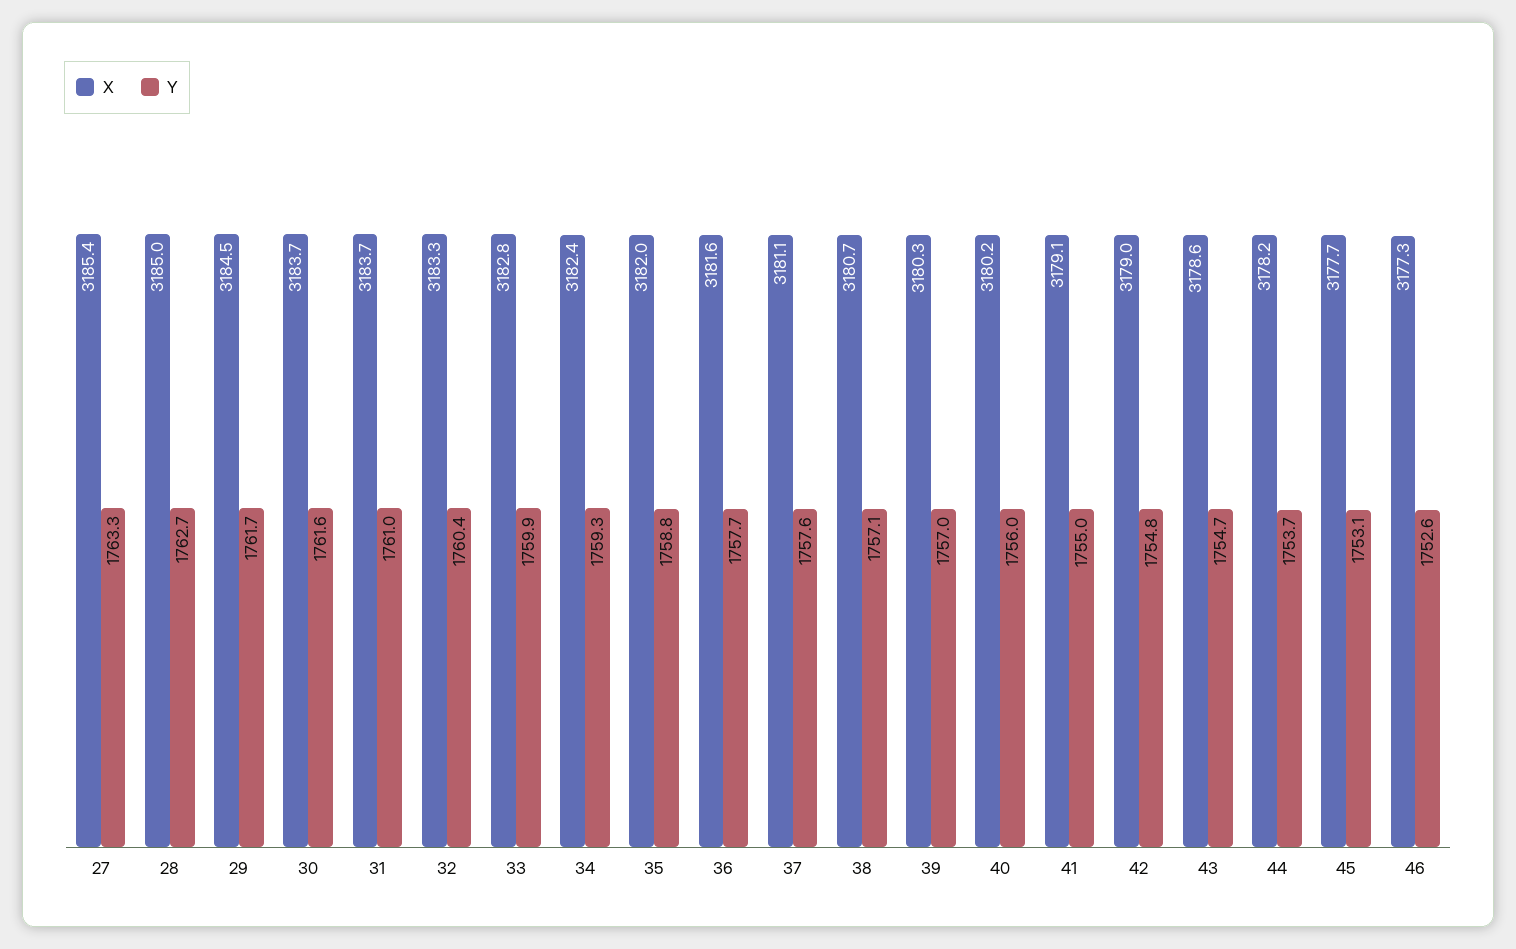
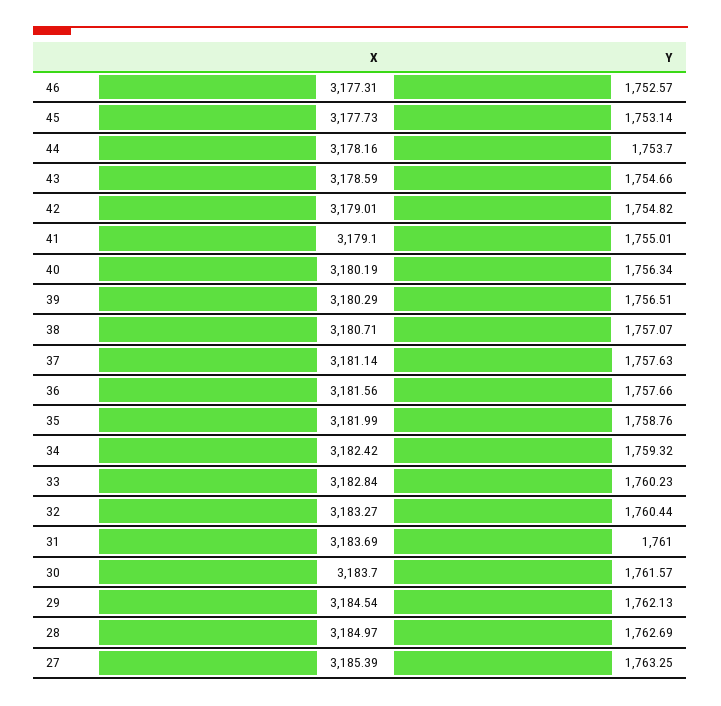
Y, 29: 1761.7 -> 1762.13
Y, 33: 1759.9 -> 1760.23
Y, 39: 1757 -> 1756.51
Y, 40: 1756 -> 1756.34

